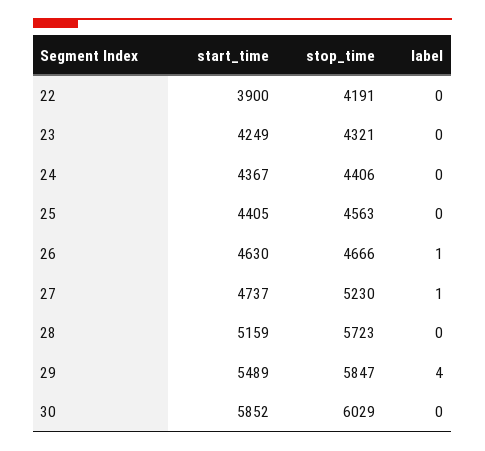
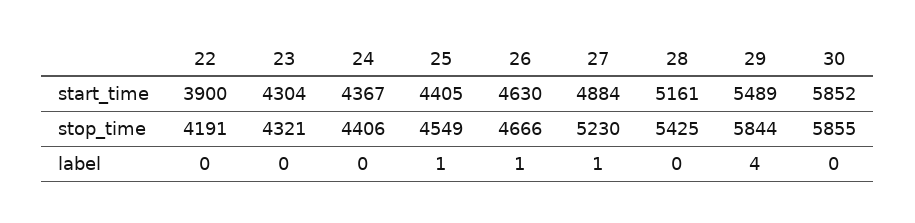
start_time, 23: 4249 -> 4304
stop_time, 25: 4563 -> 4549
label, 25: 0 -> 1
start_time, 27: 4737 -> 4884
start_time, 28: 5159 -> 5161
stop_time, 28: 5723 -> 5425
stop_time, 29: 5847 -> 5844
stop_time, 30: 6029 -> 5855

